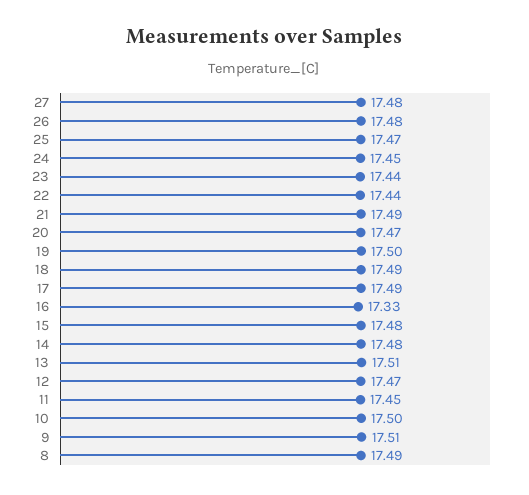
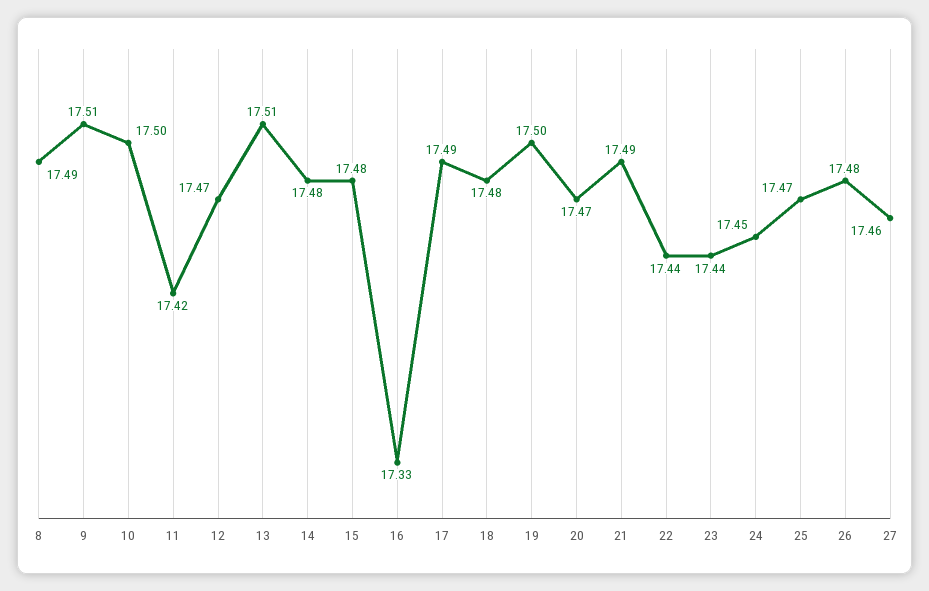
27: 17.48 -> 17.46
18: 17.49 -> 17.48
11: 17.45 -> 17.42

